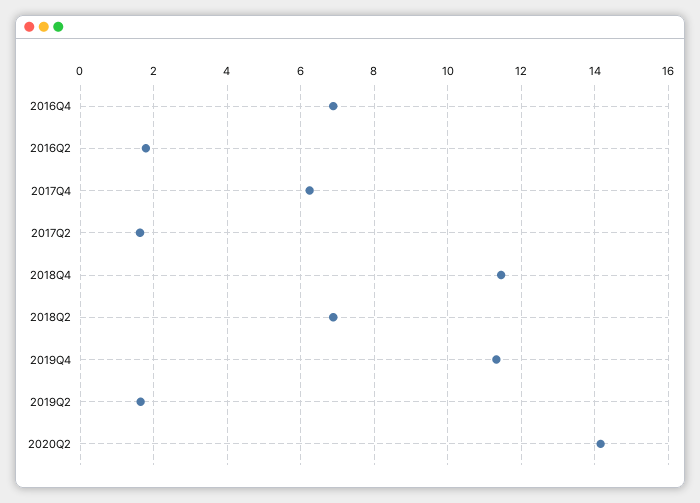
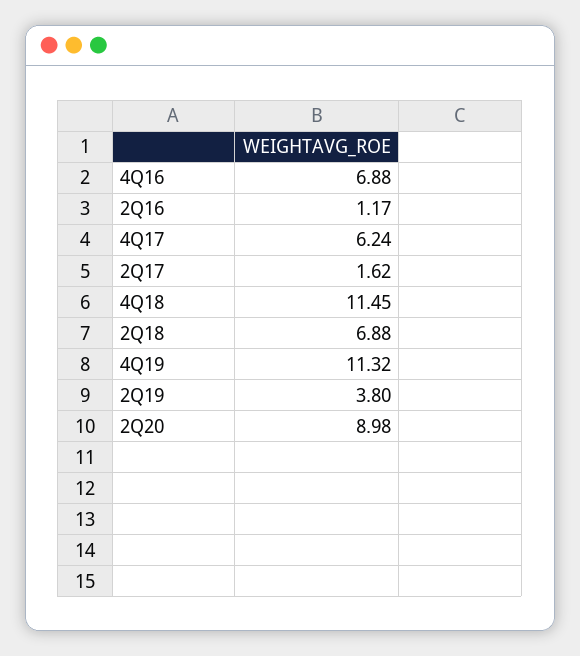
2016Q2: 1.8 -> 1.17
2019Q2: 1.6 -> 3.8
2020Q2: 14.2 -> 8.98

